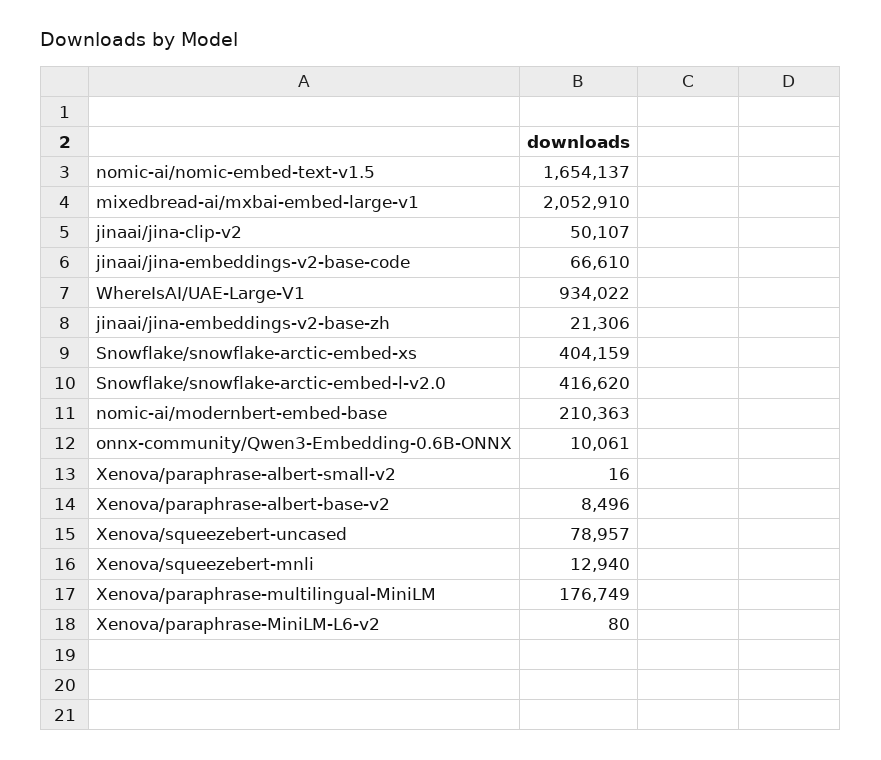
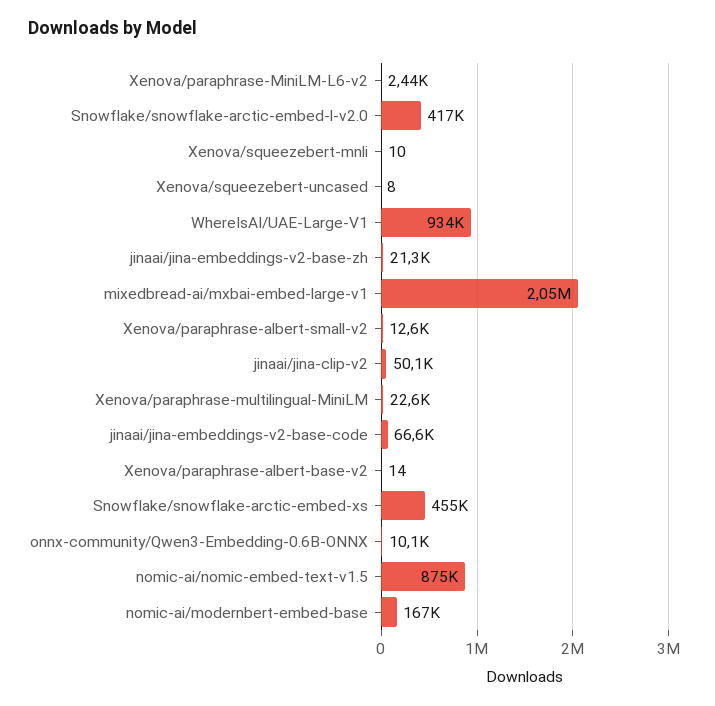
nomic-ai/nomic-embed-text-v1.5: 1654137 -> 875000
Snowflake/snowflake-arctic-embed-xs: 404159 -> 455000
nomic-ai/modernbert-embed-base: 210363 -> 167000
Xenova/paraphrase-albert-small-v2: 16 -> 12600
Xenova/paraphrase-albert-base-v2: 8496 -> 14
Xenova/squeezebert-uncased: 78957 -> 8
Xenova/squeezebert-mnli: 12940 -> 10
Xenova/paraphrase-multilingual-MiniLM: 176749 -> 22600
Xenova/paraphrase-MiniLM-L6-v2: 80 -> 2440

